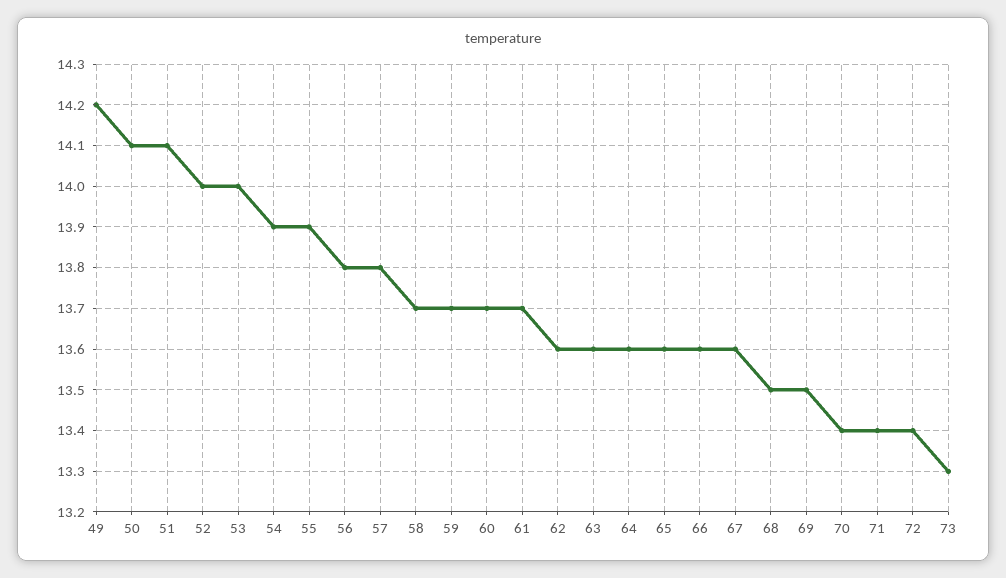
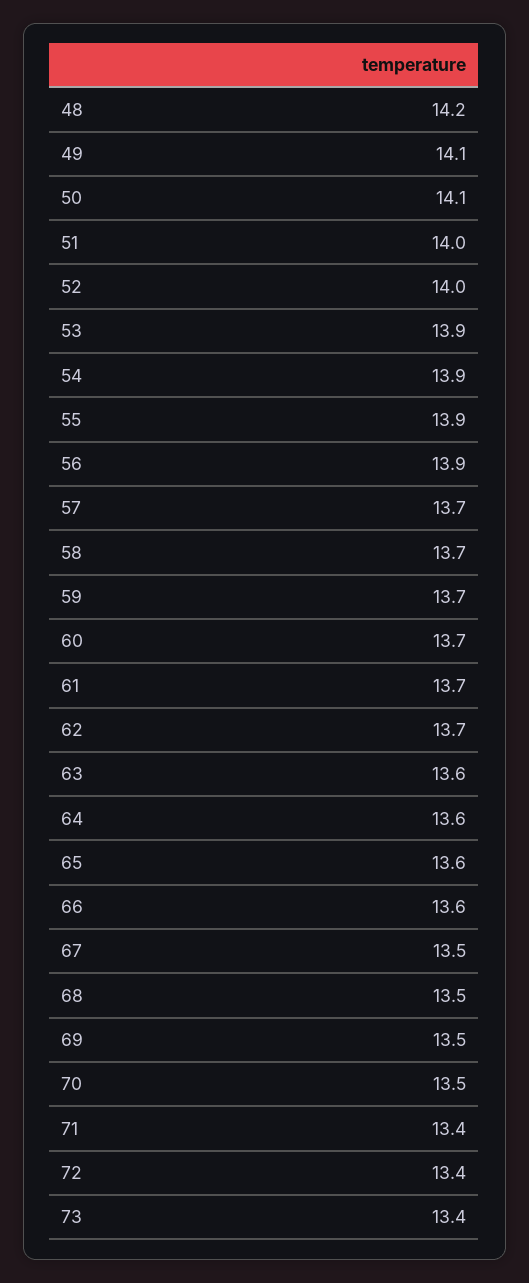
49: 14.2 -> 14.1
51: 14.1 -> 14
53: 14 -> 13.9
56: 13.8 -> 13.9
57: 13.8 -> 13.7
62: 13.6 -> 13.7
67: 13.6 -> 13.5
70: 13.4 -> 13.5
73: 13.3 -> 13.4
48: none -> 14.2

